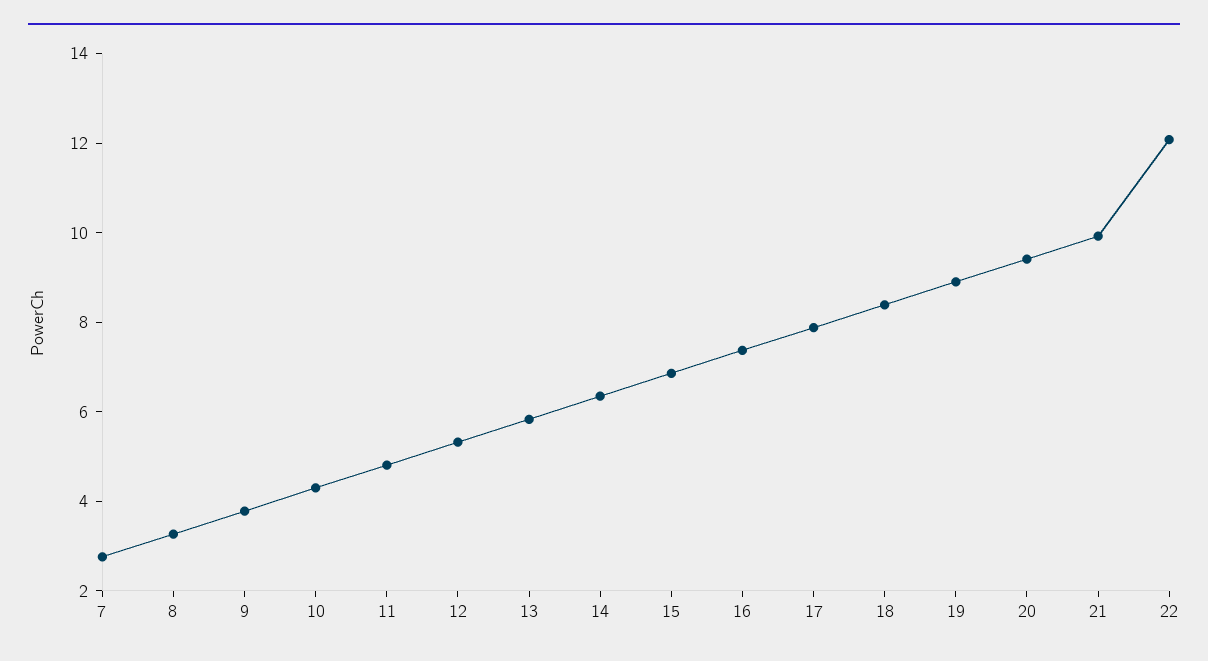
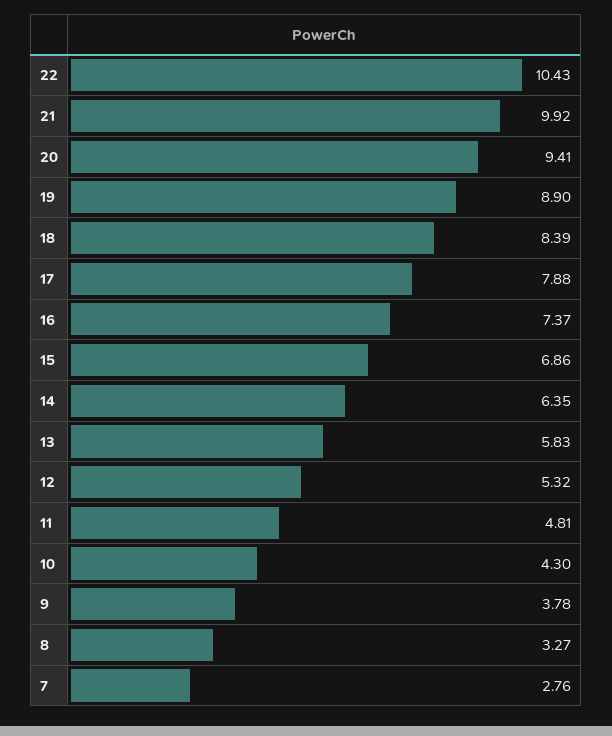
22: 12 -> 10.43

